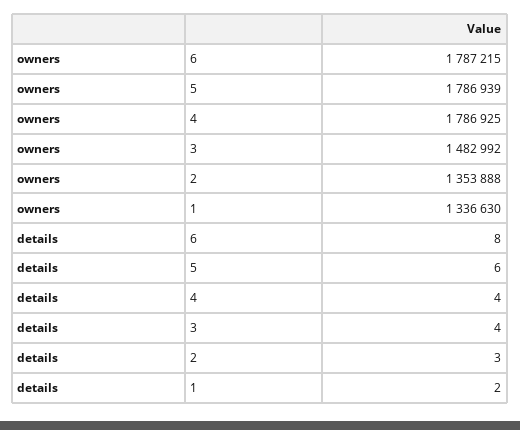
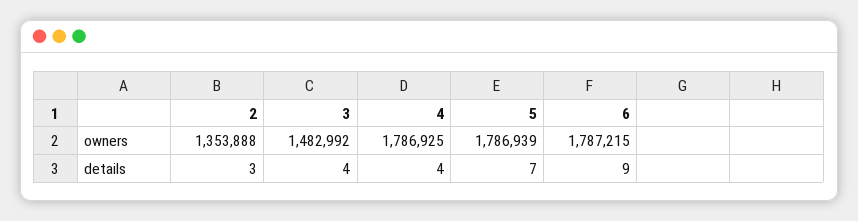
owners, 1: 1336630 -> none
details, 6: 8 -> 9
details, 5: 6 -> 7
details, 1: 2 -> none

